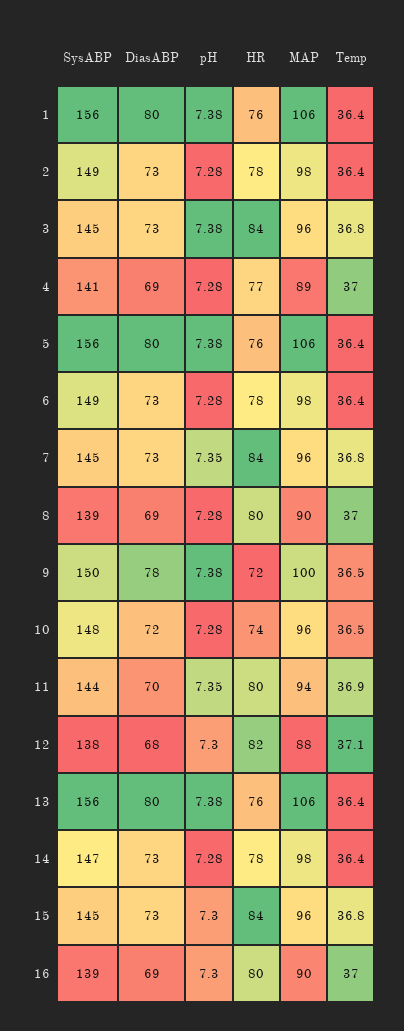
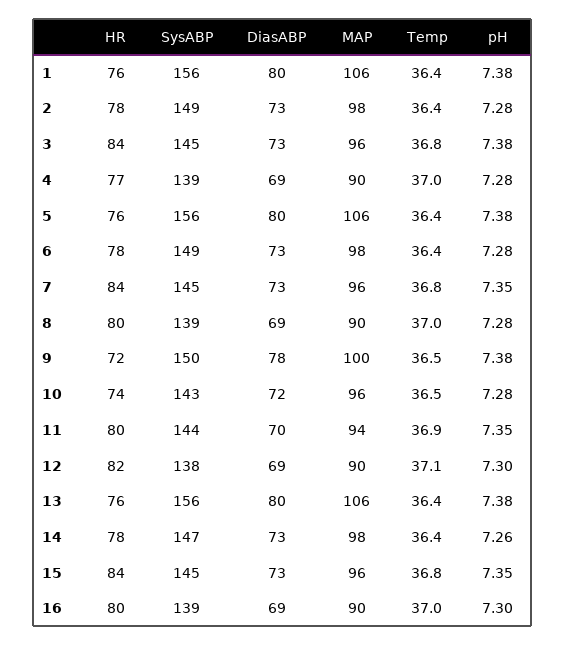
SysABP, 4: 141 -> 139
MAP, 4: 89 -> 90
SysABP, 10: 148 -> 143
DiasABP, 12: 68 -> 69
MAP, 12: 88 -> 90
pH, 14: 7.28 -> 7.26
pH, 15: 7.3 -> 7.35

